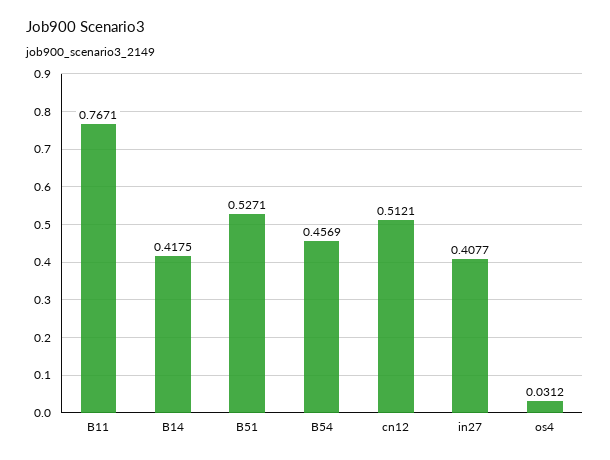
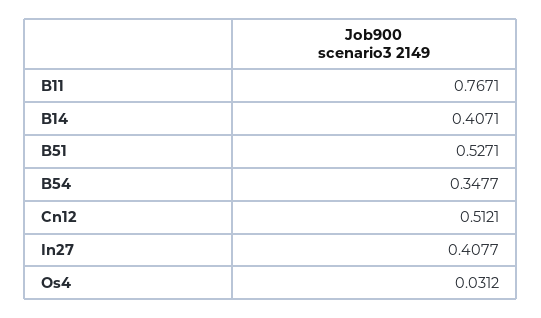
B14: 0.4175 -> 0.4071
B54: 0.4569 -> 0.3477

